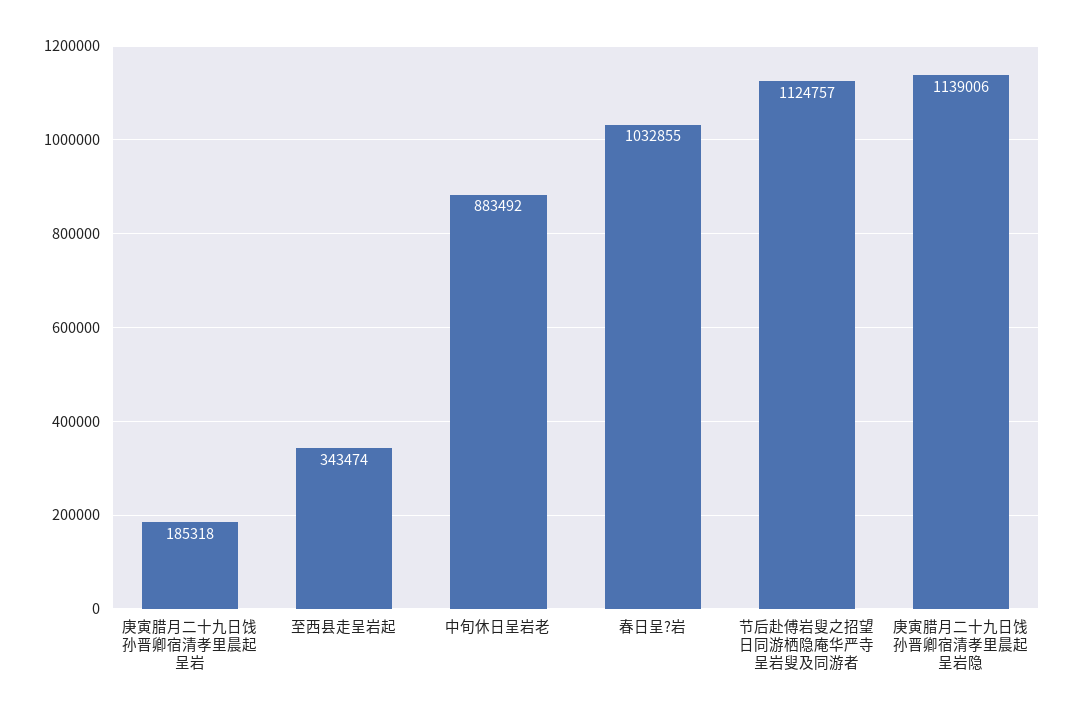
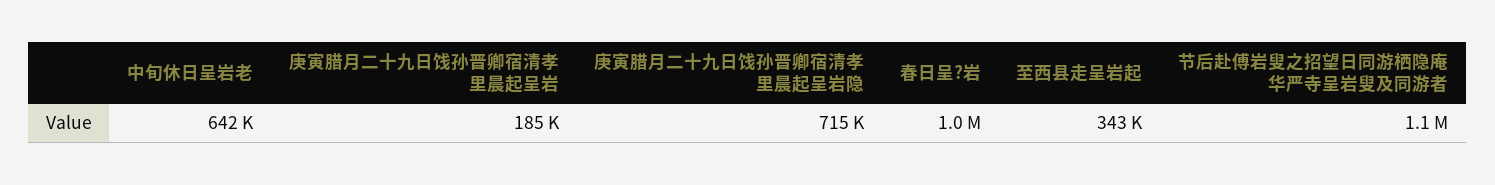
中旬休日呈岩老: 883492 -> 642000
庚寅腊月二十九日饯孙晋卿宿清孝里晨起呈岩隐: 1139006 -> 715000

